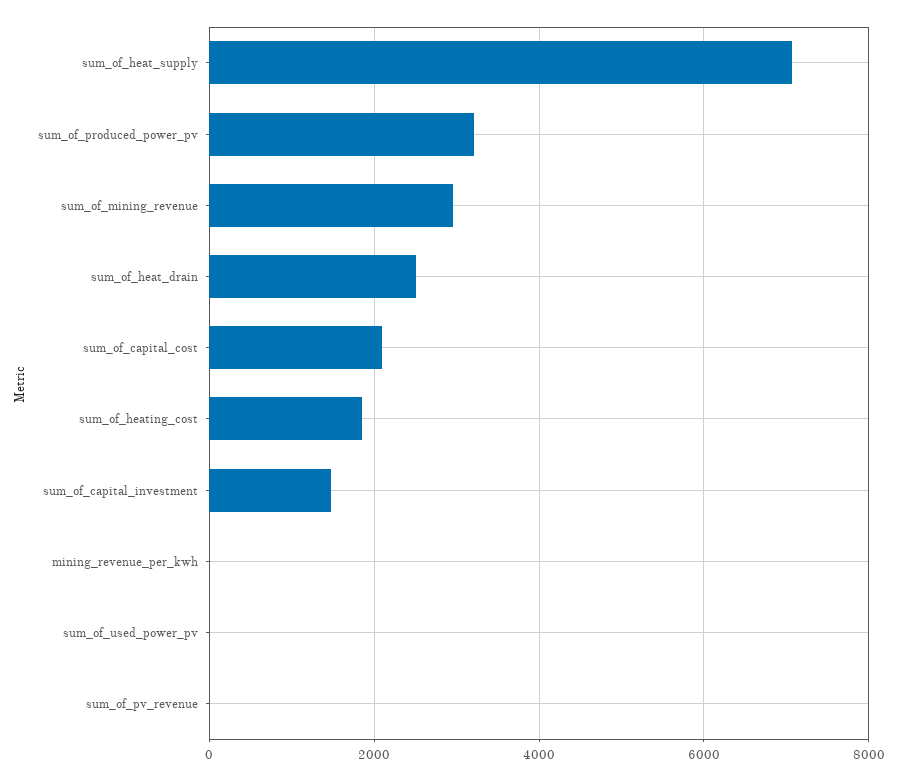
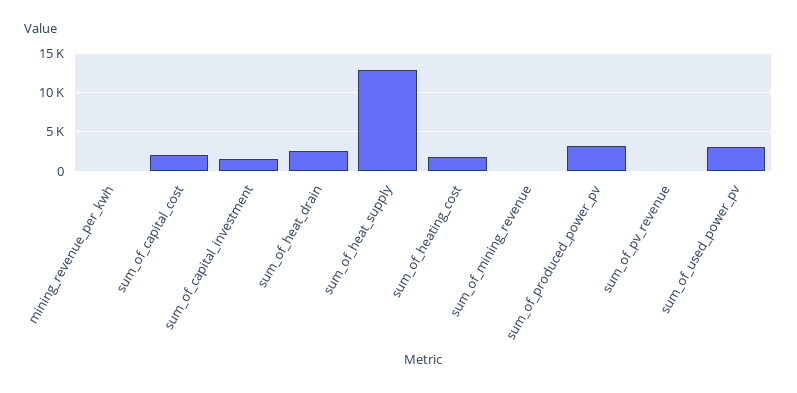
sum_of_heat_supply: 7000 -> 13000
sum_of_mining_revenue: 3000 -> 0
sum_of_used_power_pv: 0 -> 3000

